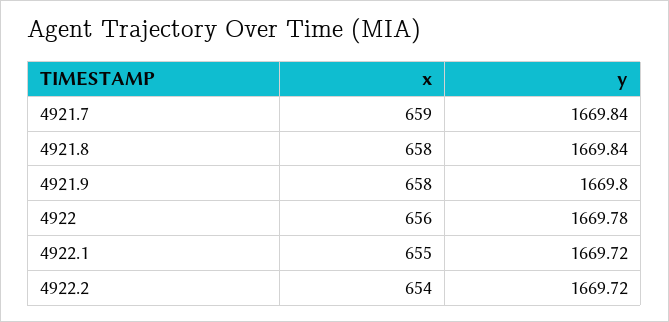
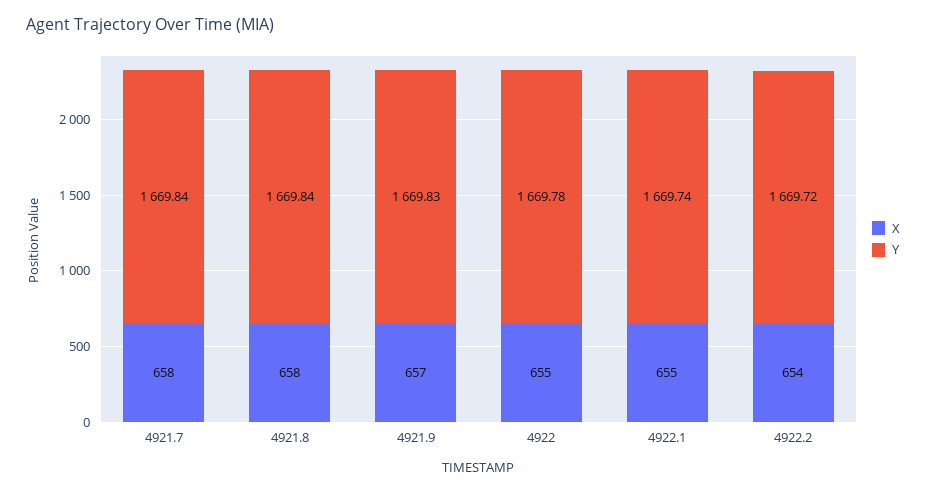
x, 4921.7: 659 -> 658
x, 4921.9: 658 -> 657
y, 4921.9: 1669.8 -> 1669.83
x, 4922: 656 -> 655
y, 4922.1: 1669.72 -> 1669.74

